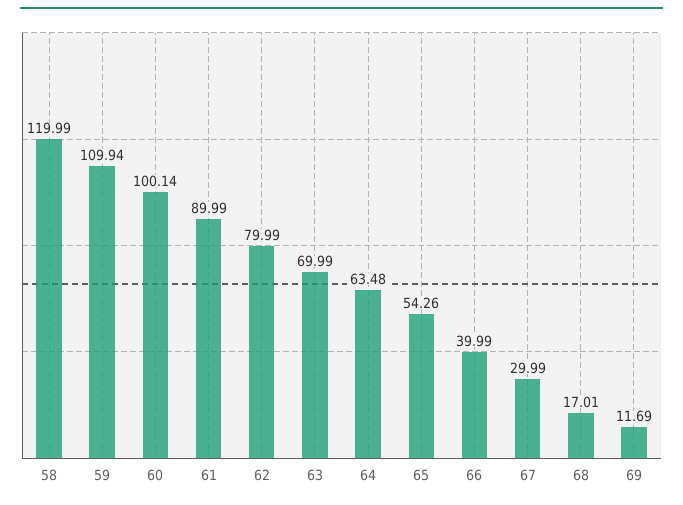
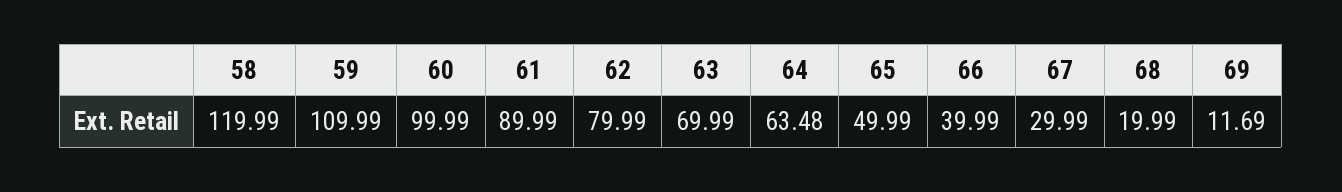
59: 109.94 -> 109.99
60: 100.14 -> 99.99
65: 54.26 -> 49.99
68: 17.01 -> 19.99

